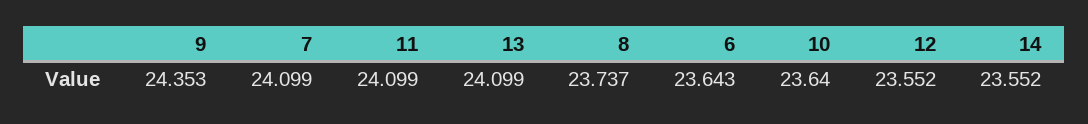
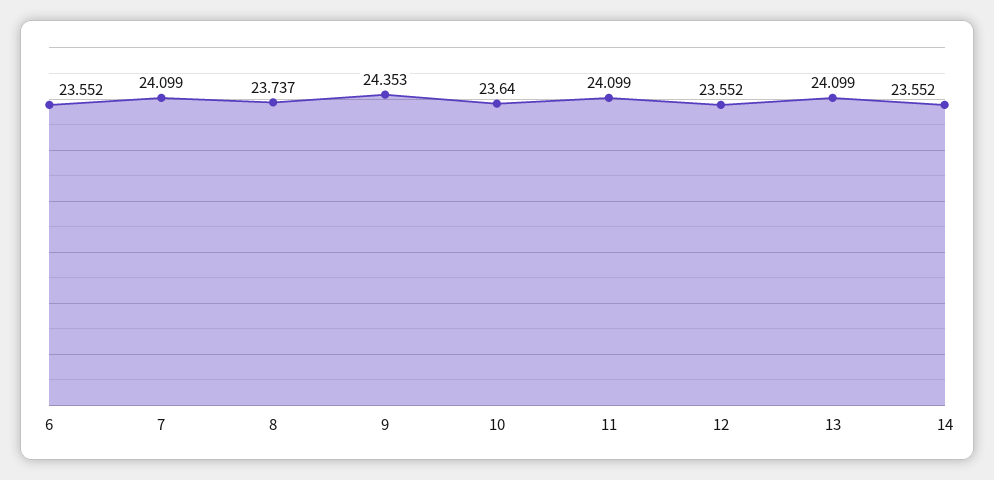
6: 23.643 -> 23.552

